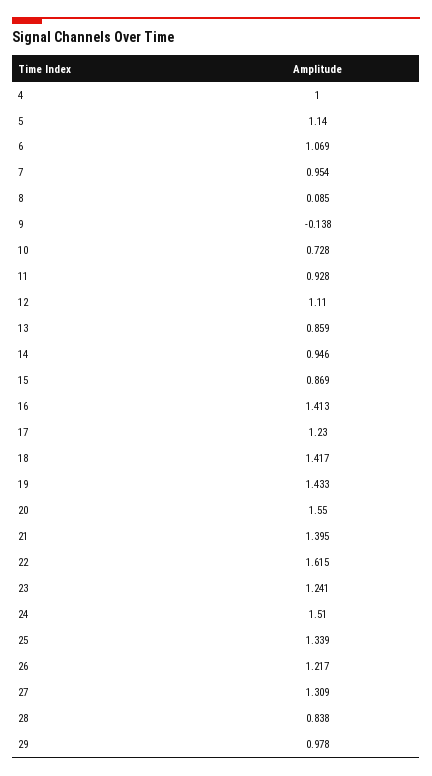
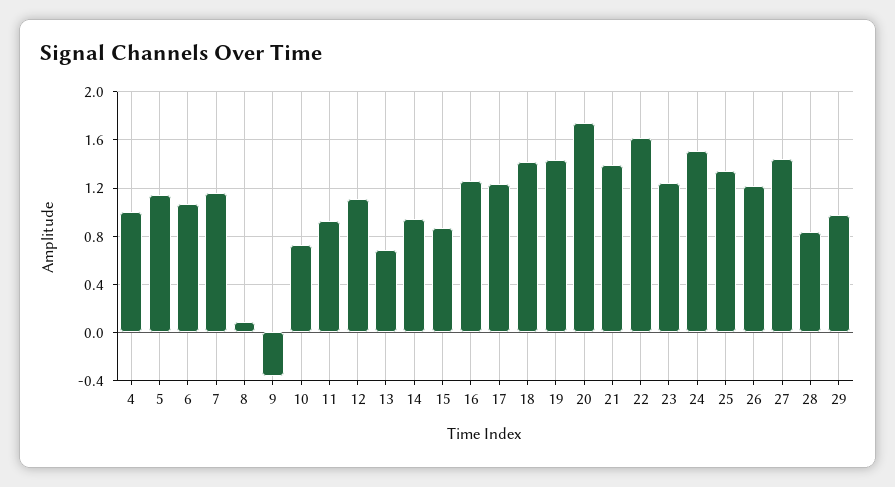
7: 0.954 -> 1.15
9: -0.138 -> -0.35
13: 0.859 -> 0.7
16: 1.413 -> 1.25
20: 1.55 -> 1.75
27: 1.309 -> 1.45

